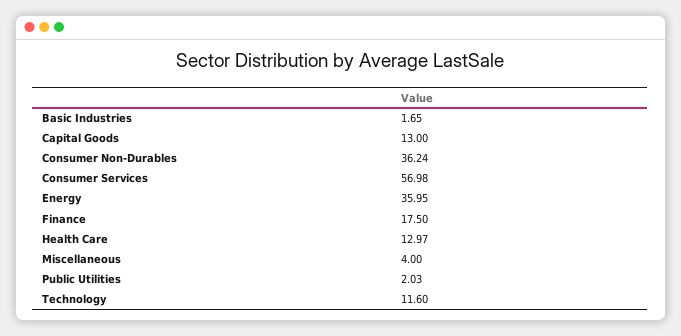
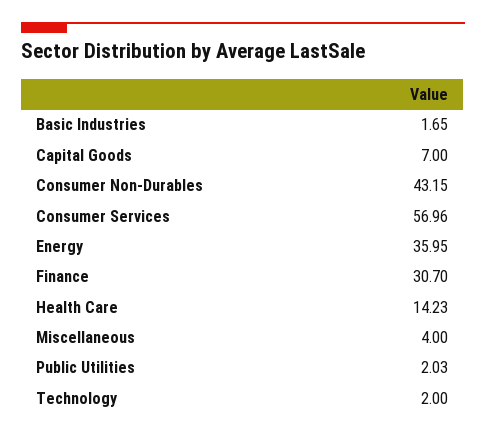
Capital Goods: 13 -> 7
Consumer Non-Durables: 36.24 -> 43.15
Consumer Services: 56.98 -> 56.96
Finance: 17.5 -> 30.7
Health Care: 12.97 -> 14.23
Technology: 11.6 -> 2

